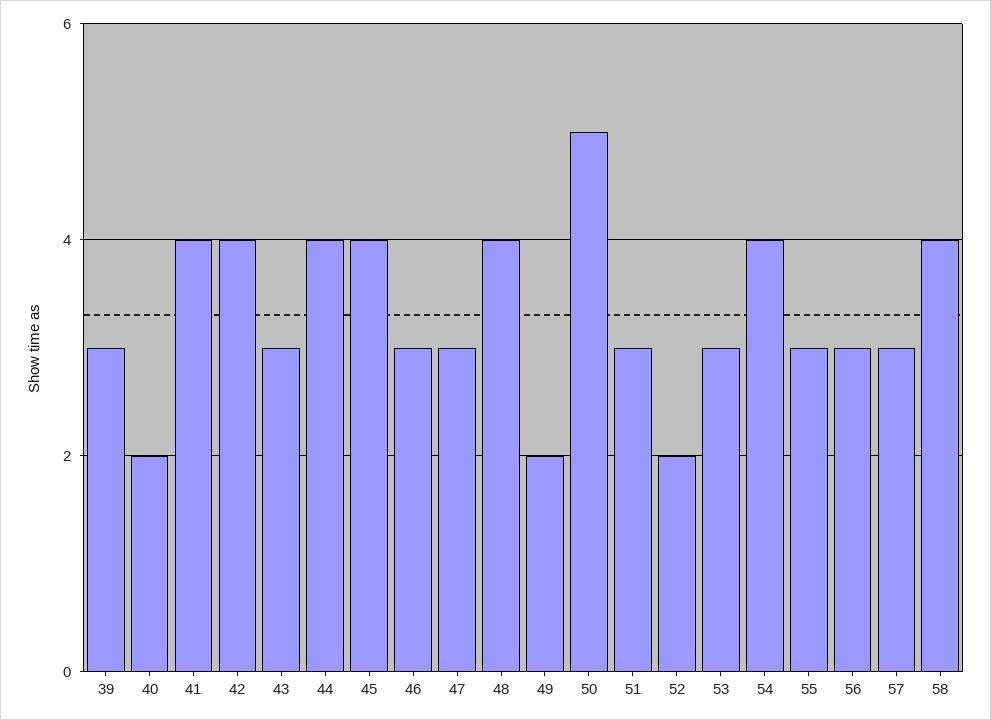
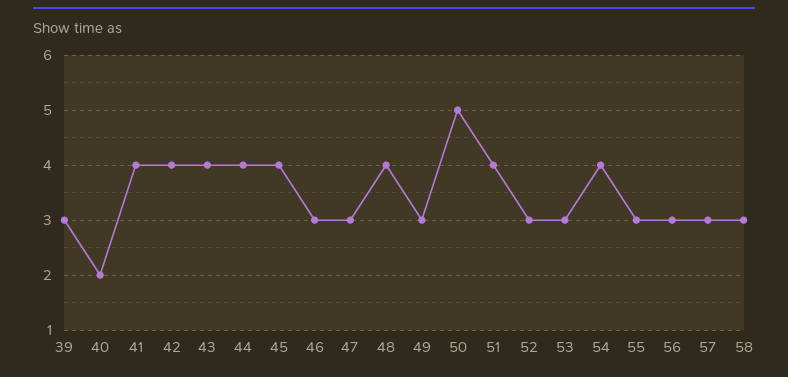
43: 3 -> 4
49: 2 -> 3
51: 3 -> 4
52: 2 -> 3
58: 4 -> 3

